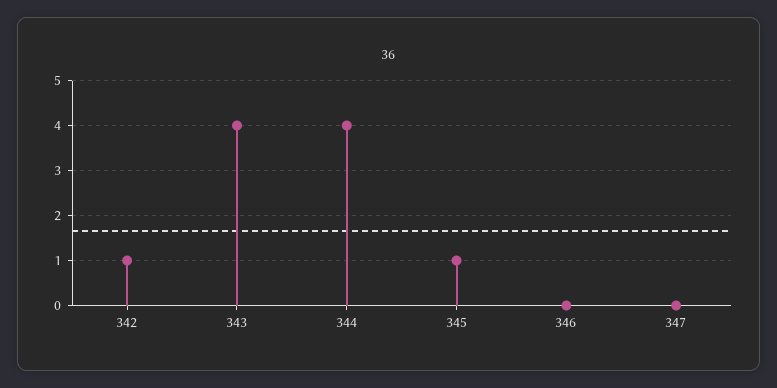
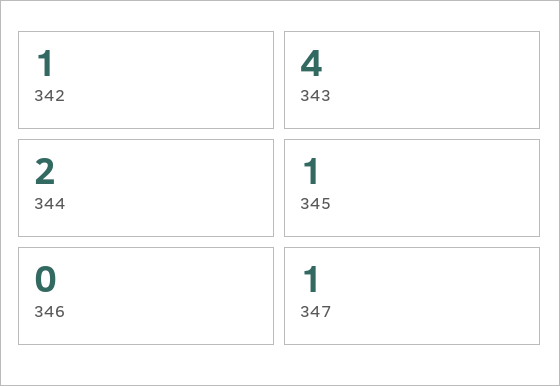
344: 4 -> 2
347: 0 -> 1

